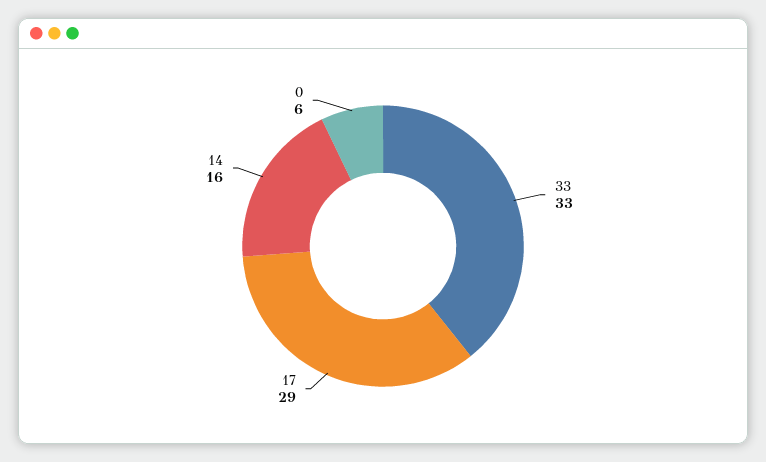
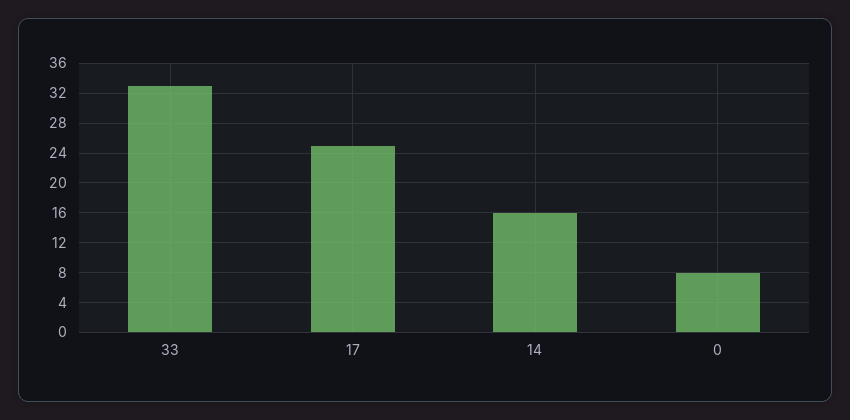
17: 29 -> 25
0: 6 -> 8

